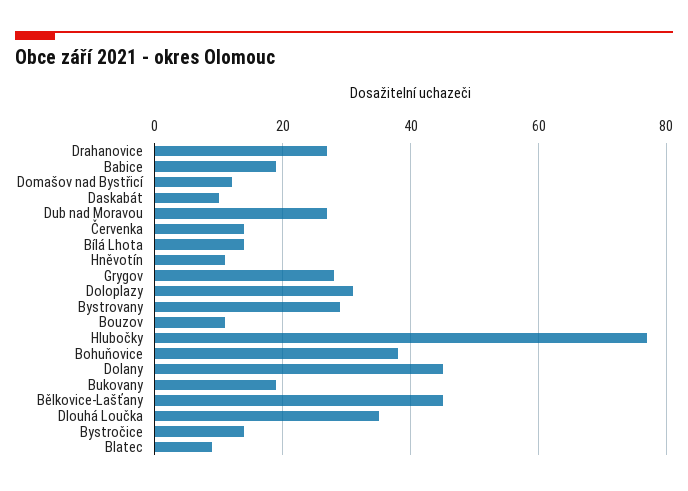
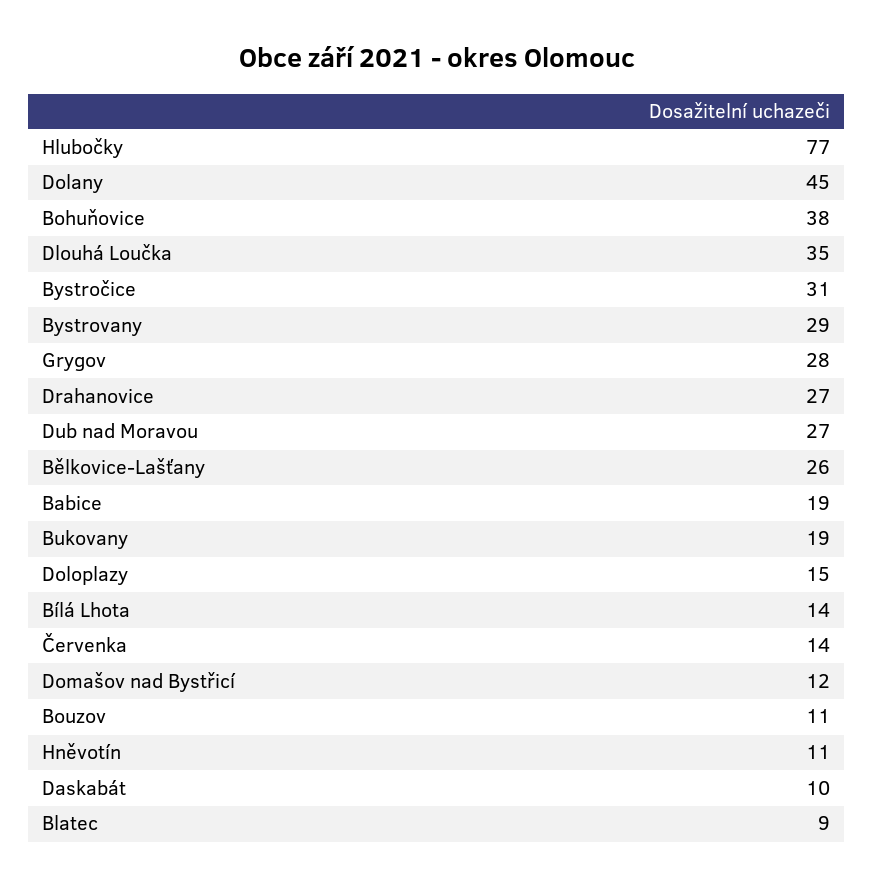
Doloplazy: 30 -> 15
Bělkovice-Lašťany: 45 -> 26
Bystročice: 15 -> 31

